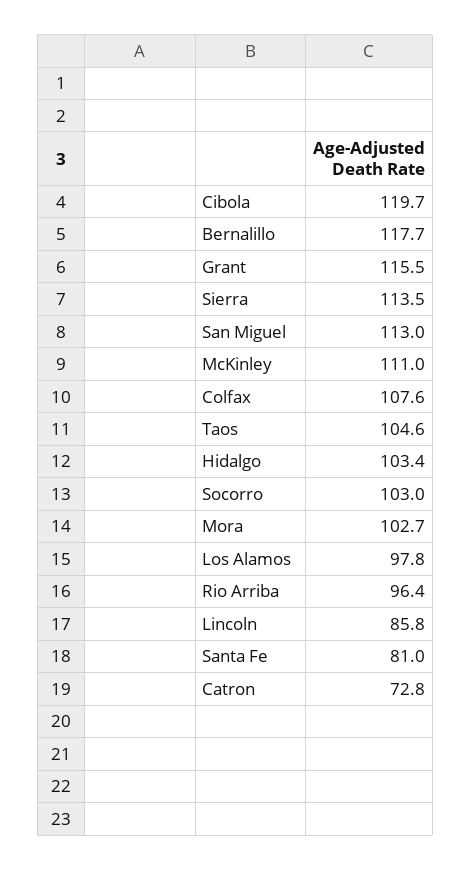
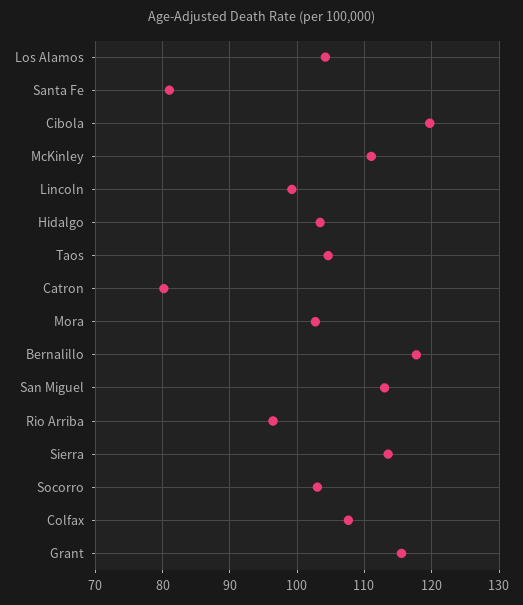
Los Alamos: 97.8 -> 104
Lincoln: 85.8 -> 99
Catron: 72.8 -> 80

